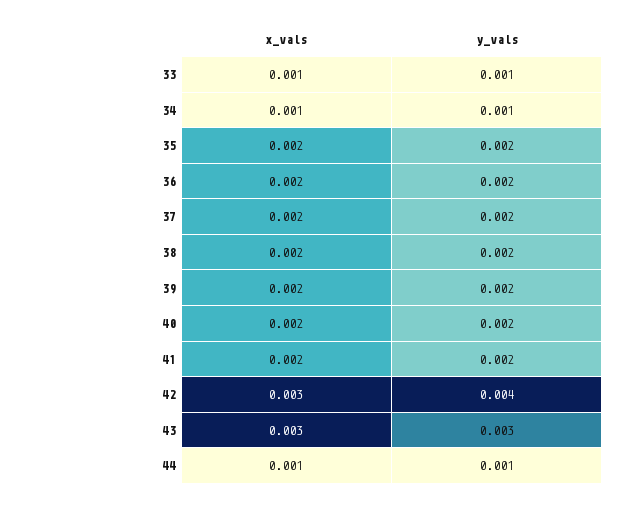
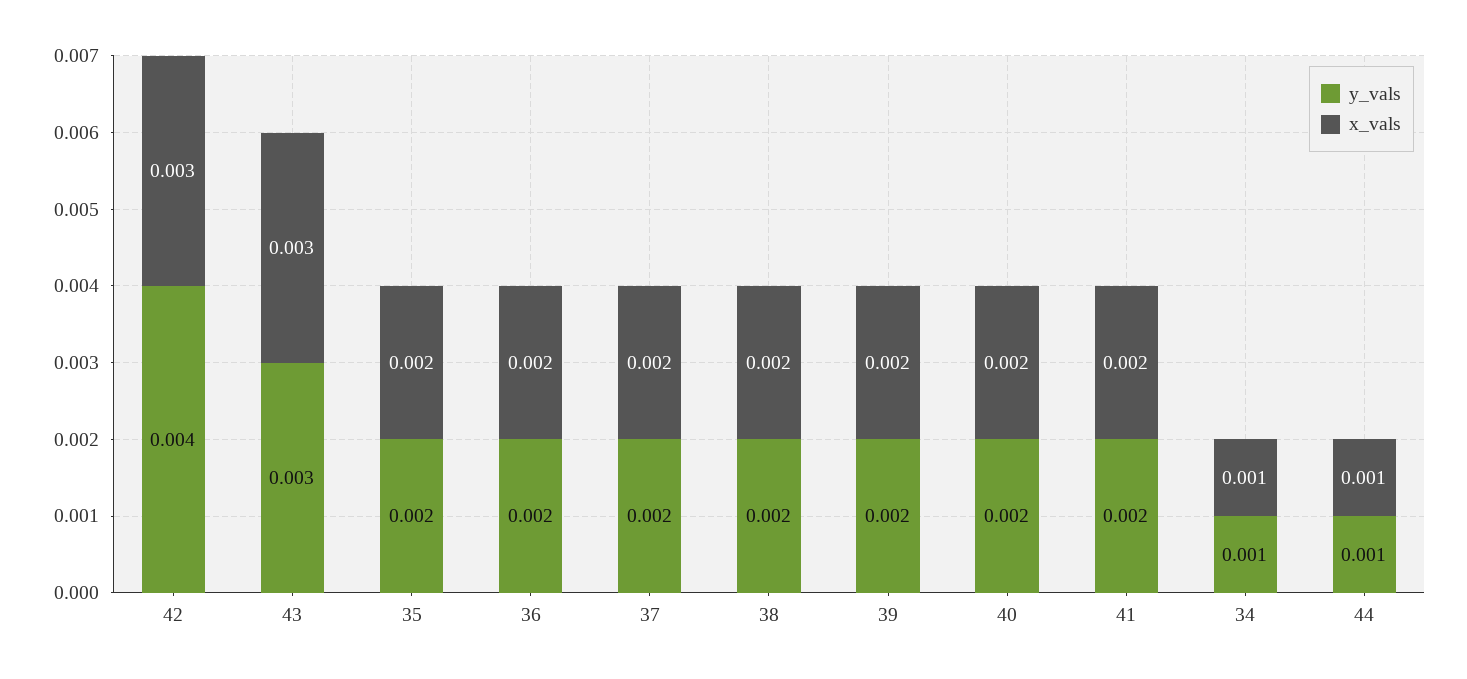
x_vals, 33: 0.001 -> none
y_vals, 33: 0.001 -> none

